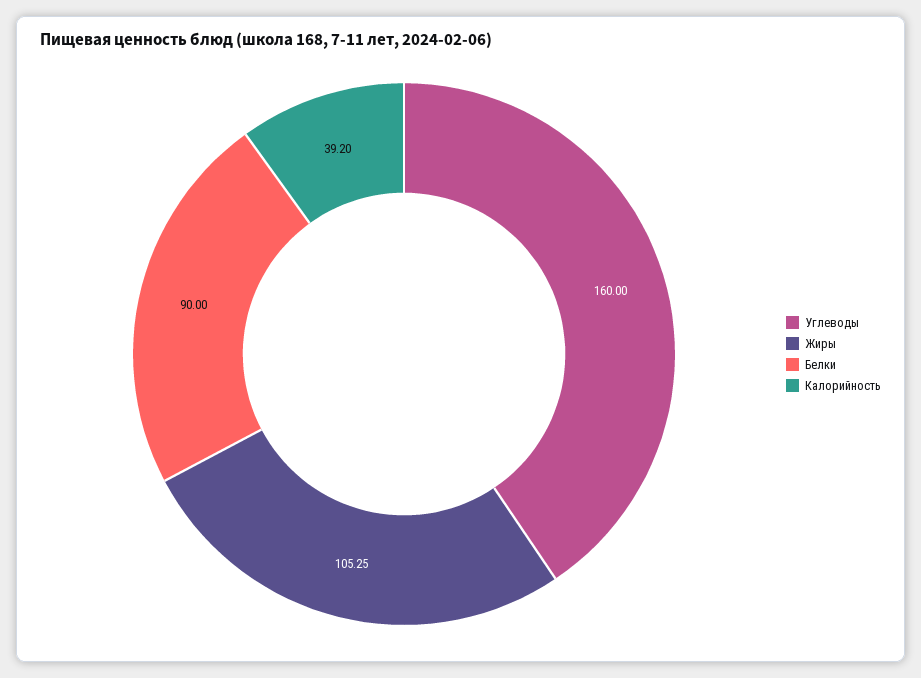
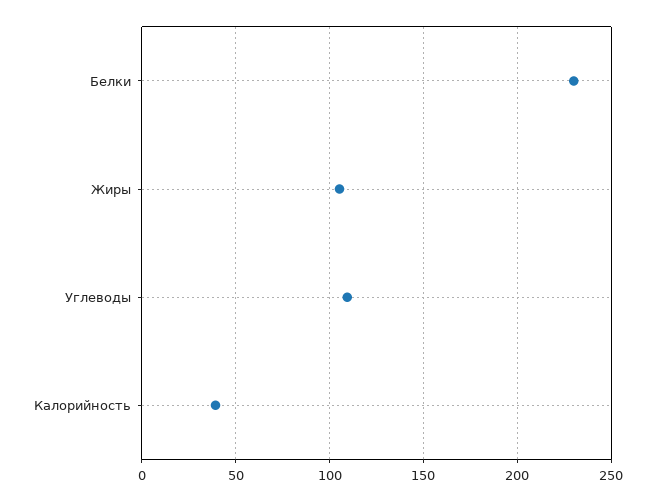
Углеводы: 160 -> 110
Белки: 90 -> 230

